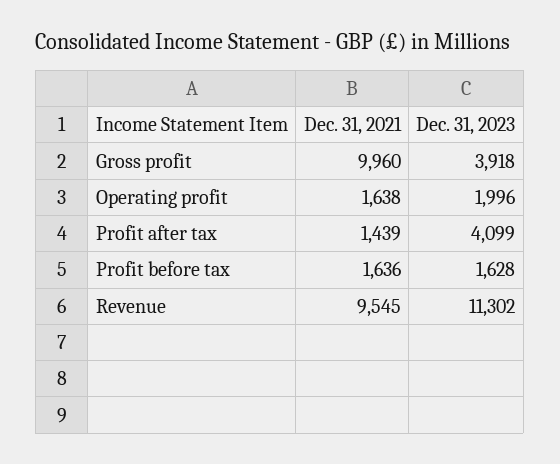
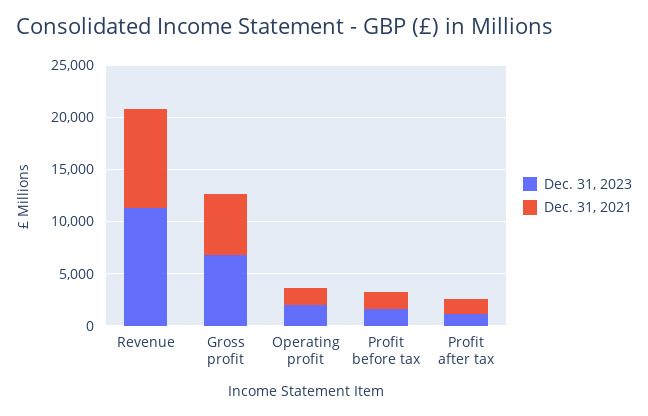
Dec. 31, 2021, Gross profit: 9960 -> 6000
Dec. 31, 2023, Gross profit: 3918 -> 7000
Dec. 31, 2023, Profit after tax: 4099 -> 1000

